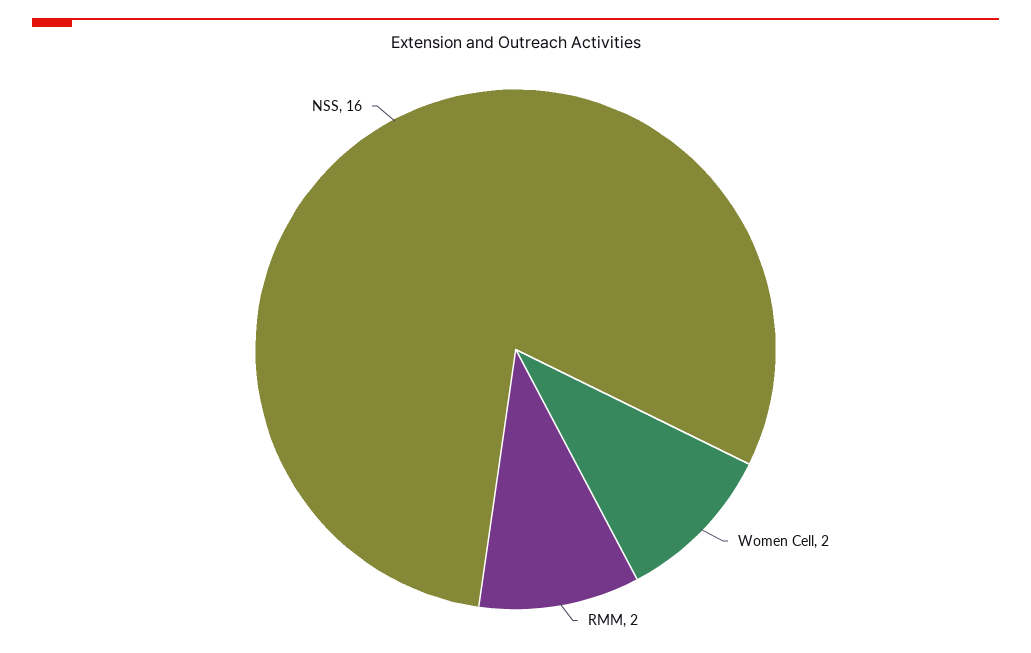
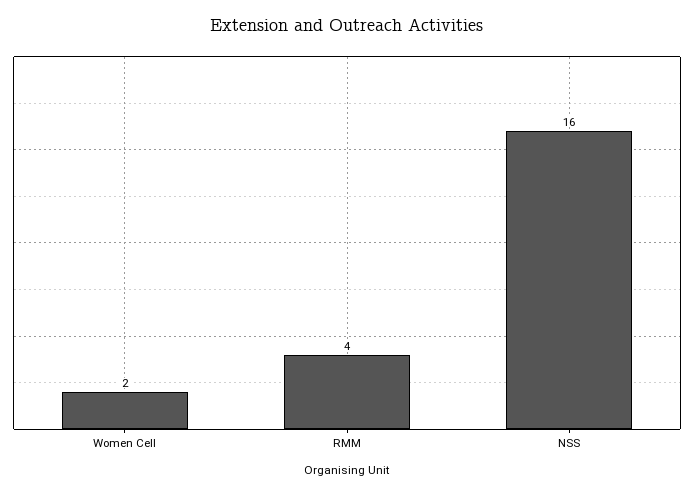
RMM: 2 -> 4

